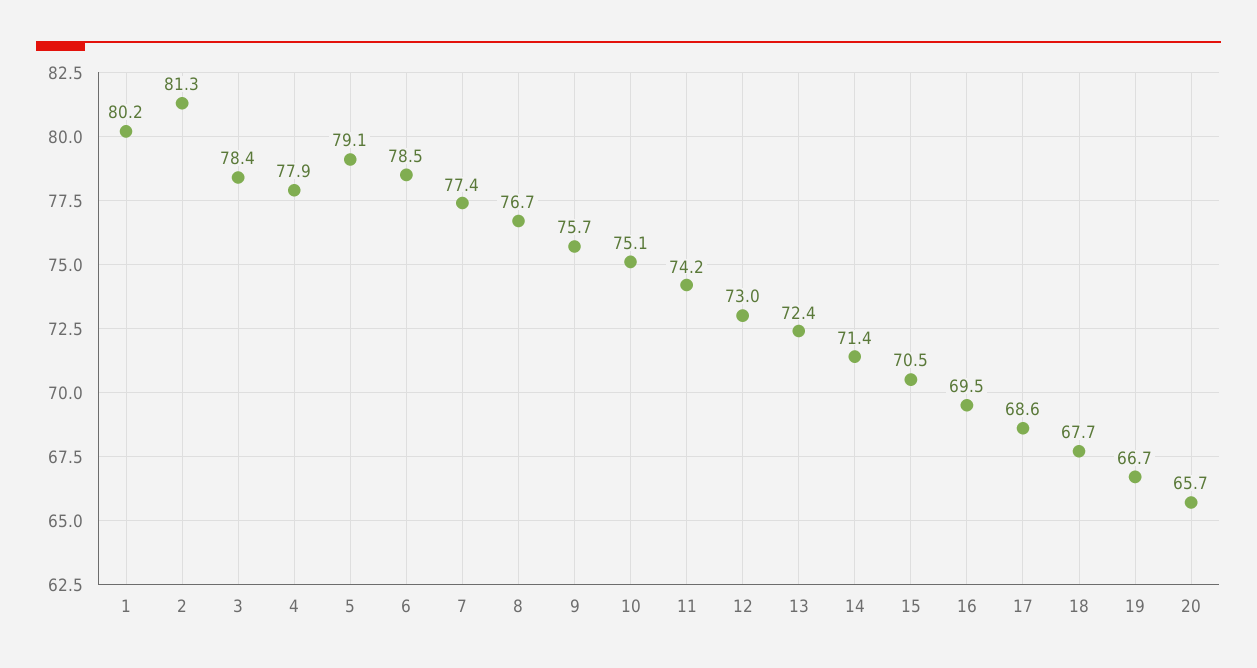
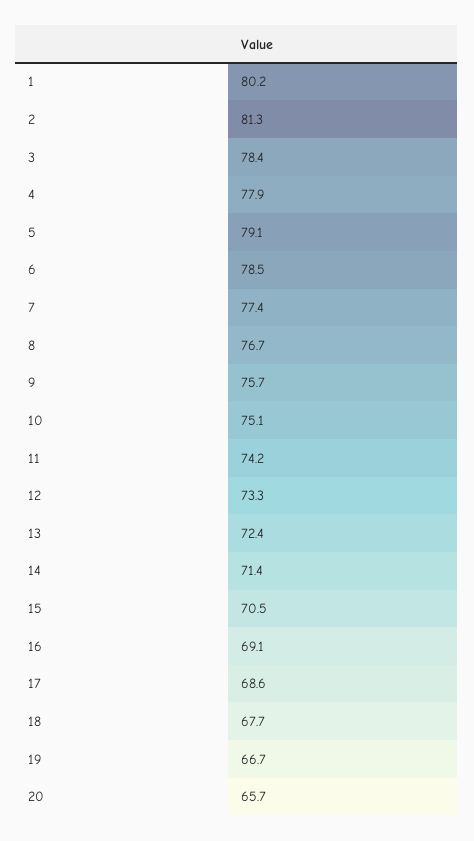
12: 73 -> 73.3
16: 69.5 -> 69.1

